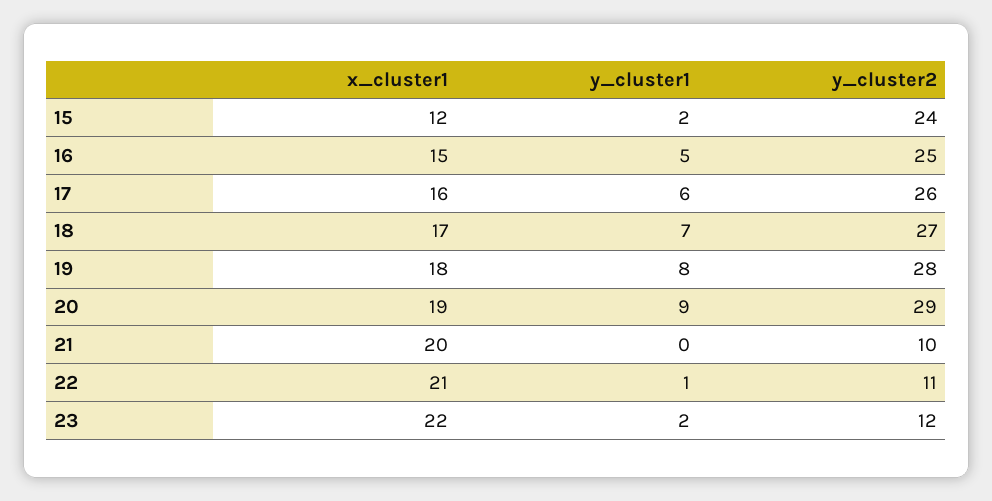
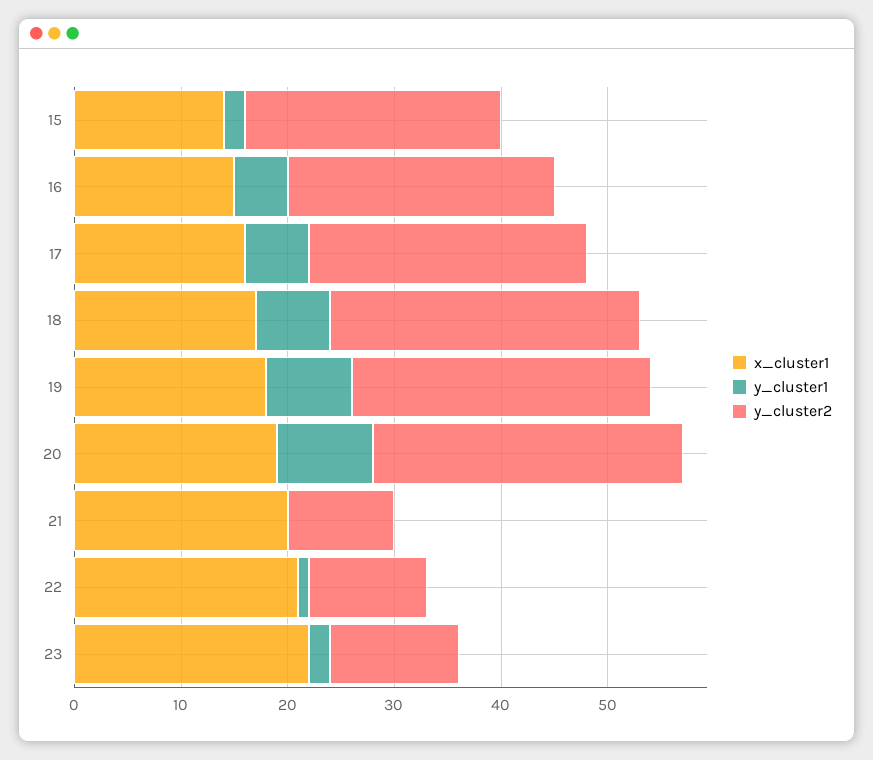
x_cluster1, 15: 12 -> 14
y_cluster2, 18: 27 -> 29

